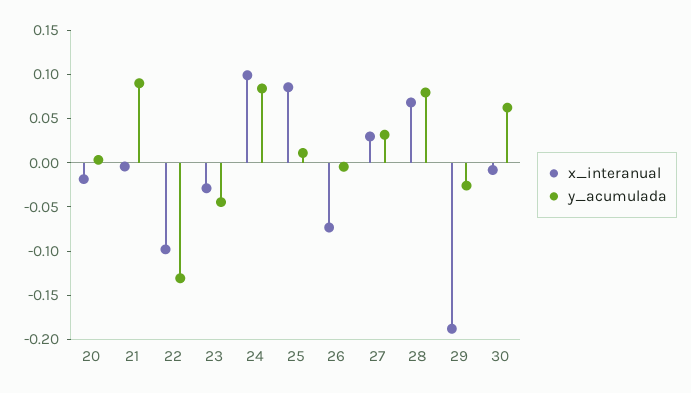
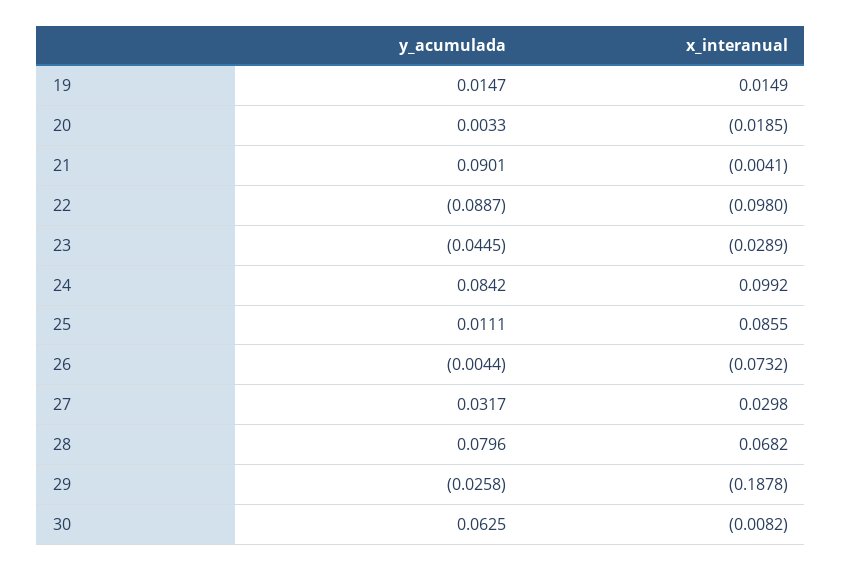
y_acumulada, 22: -0.13 -> -0.0887
y_acumulada, 19: none -> 0.0147
x_interanual, 19: none -> 0.0149

